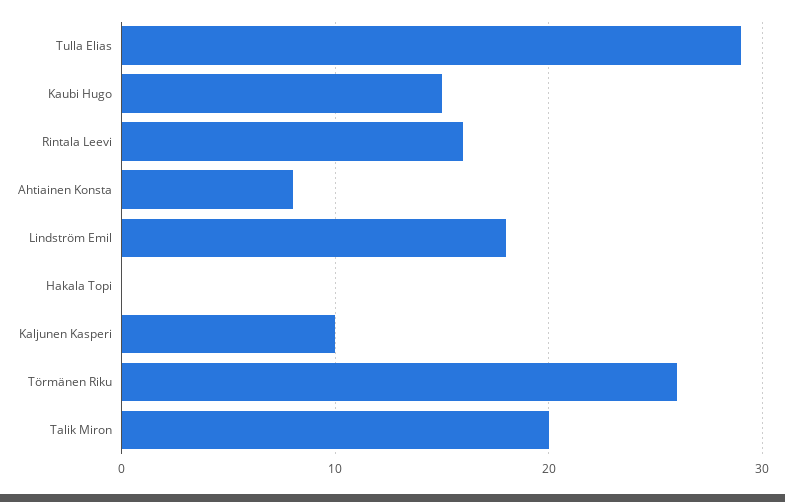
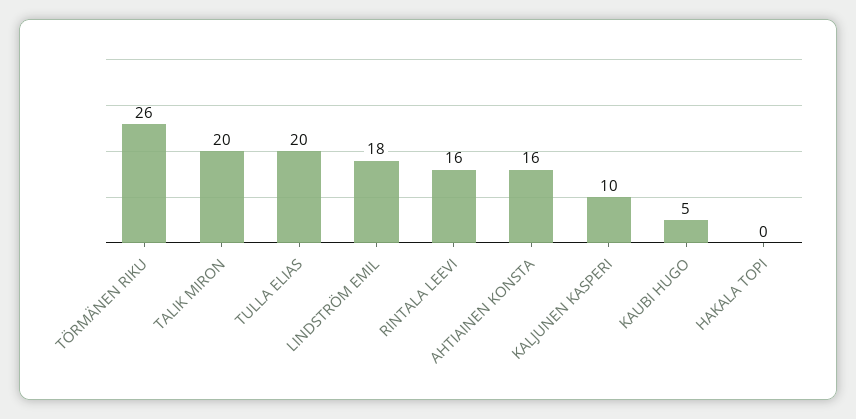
Tulla Elias: 29 -> 20
Kaubi Hugo: 15 -> 5
Ahtiainen Konsta: 8 -> 16

